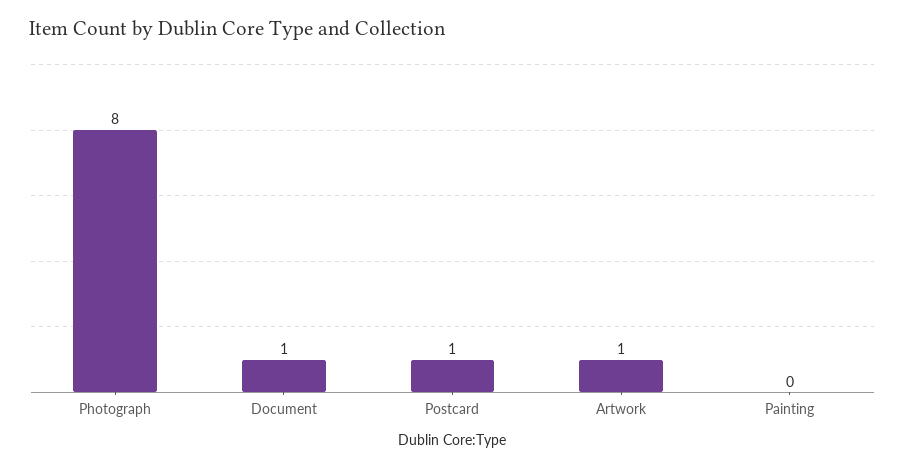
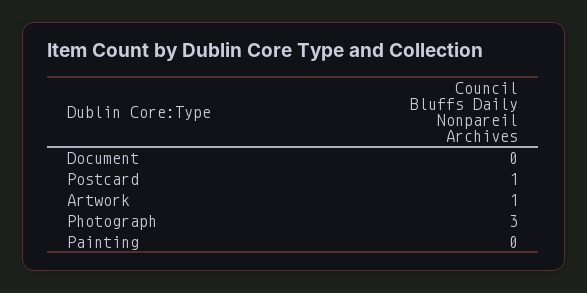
Photograph: 8 -> 3
Document: 1 -> 0

